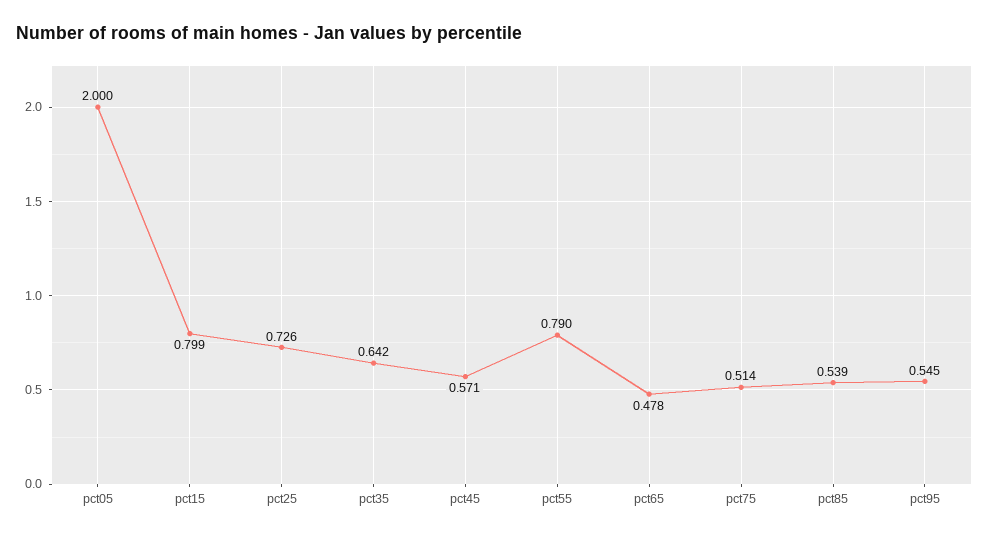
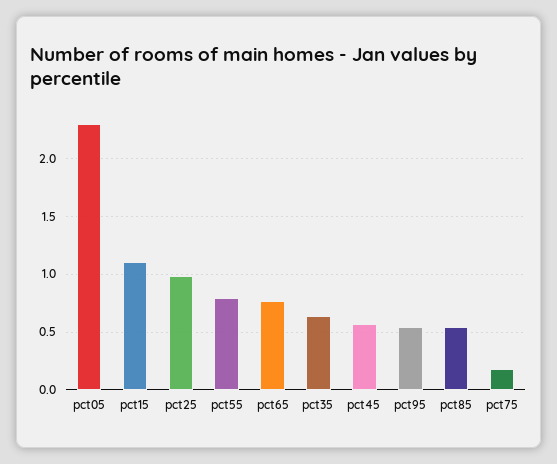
pct05: 2 -> 2.3
pct15: 0.799 -> 1.1
pct25: 0.726 -> 1
pct65: 0.478 -> 0.8
pct75: 0.514 -> 0.2

